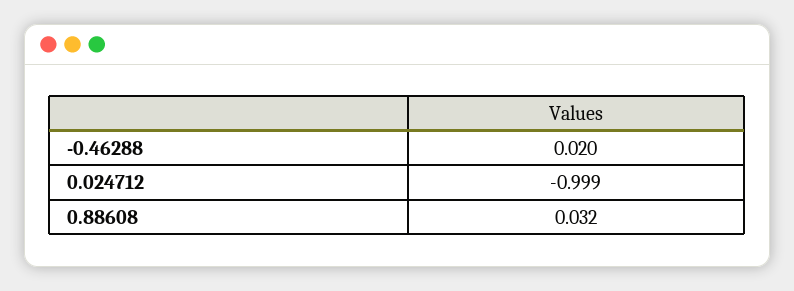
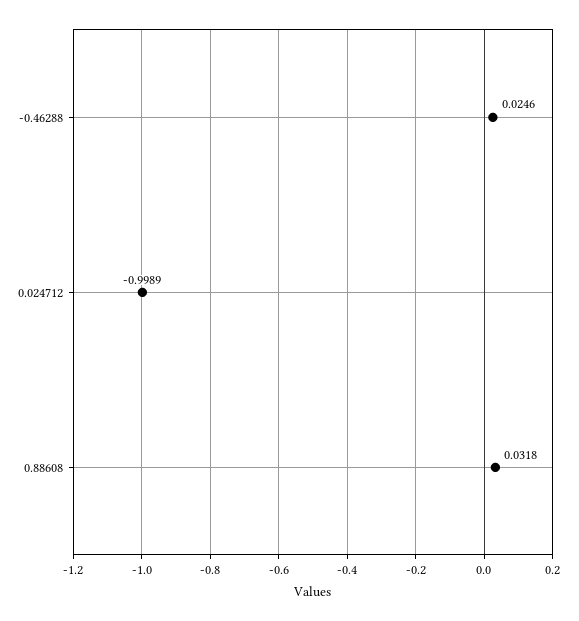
-0.46288: 0.02 -> 0.0246

